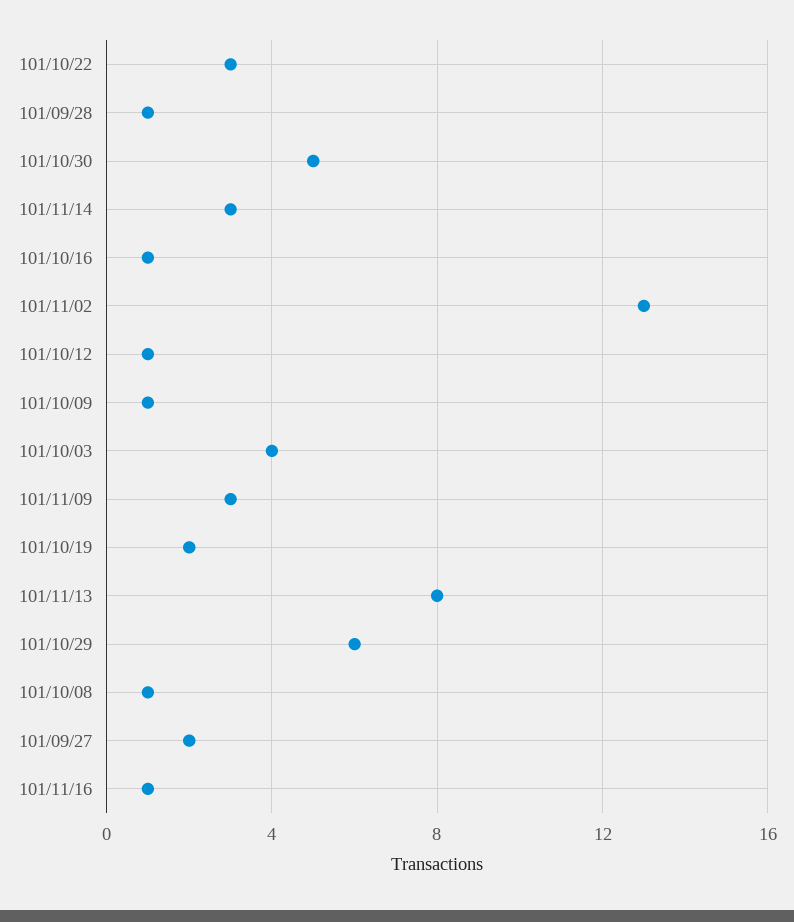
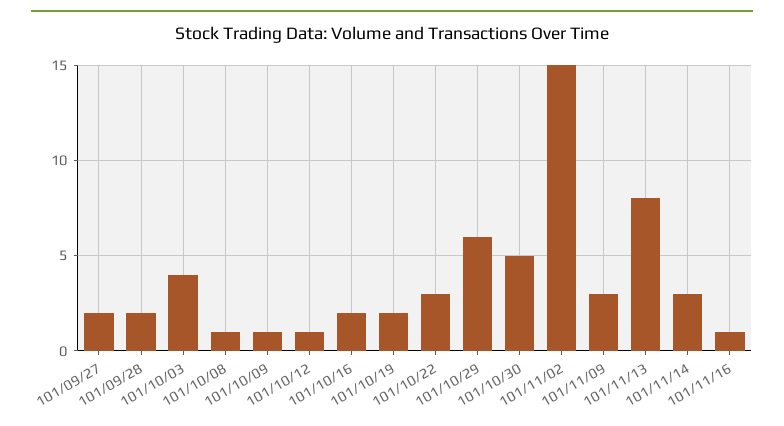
101/09/28: 1 -> 2
101/10/16: 1 -> 2
101/11/02: 13 -> 15

